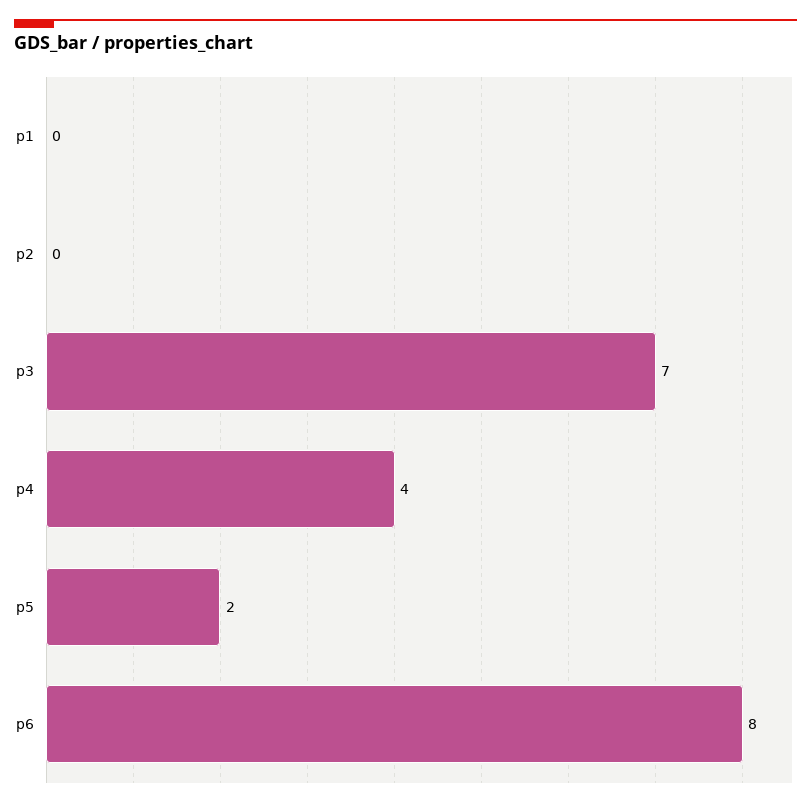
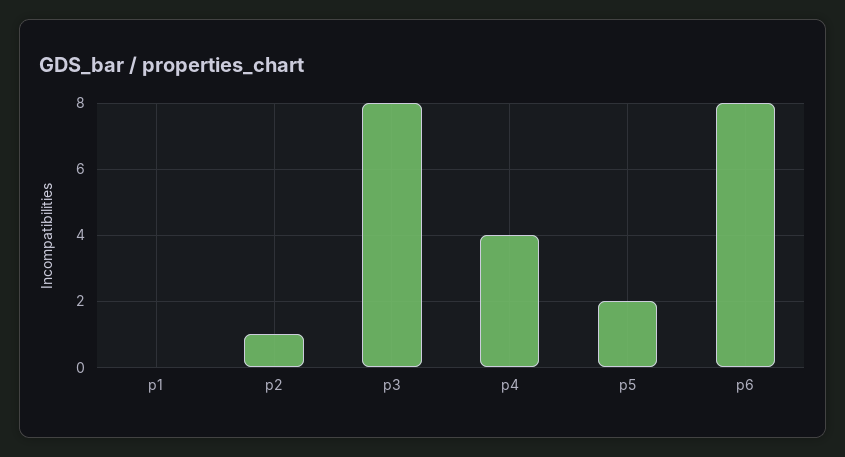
p2: 0 -> 1
p3: 7 -> 8

